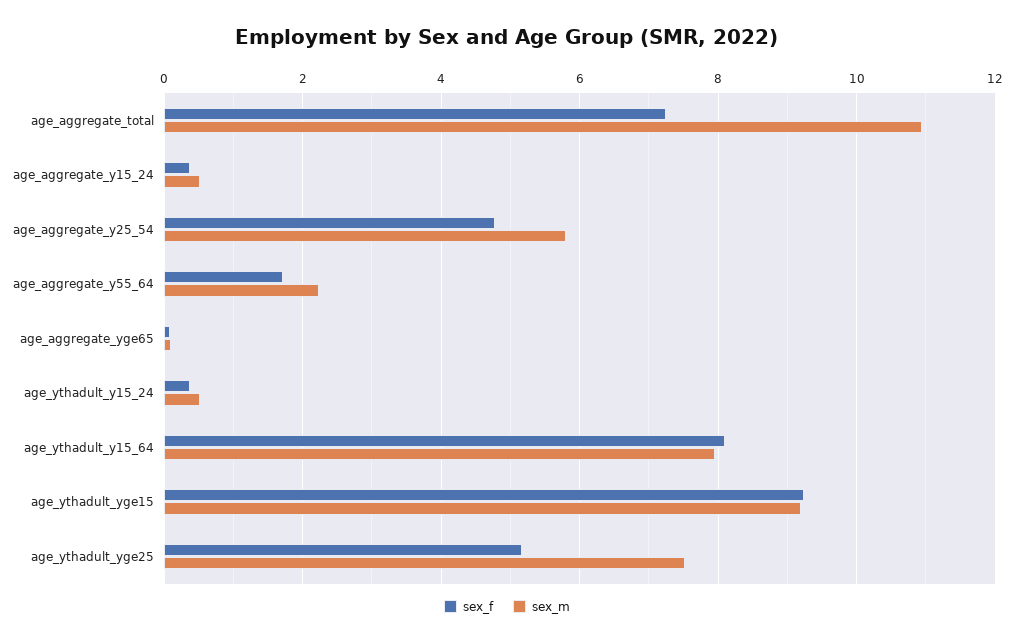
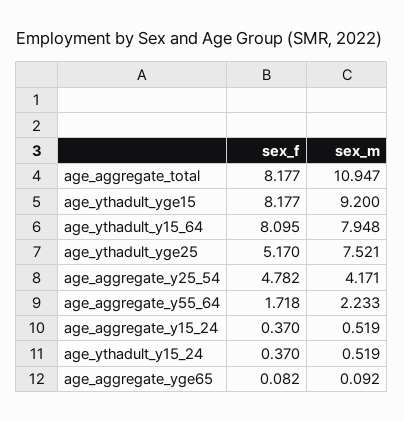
sex_f, age_aggregate_total: 7.2 -> 8.177
sex_m, age_aggregate_y25_54: 5.8 -> 4.171
sex_f, age_ythadult_yge15: 9.2 -> 8.177

